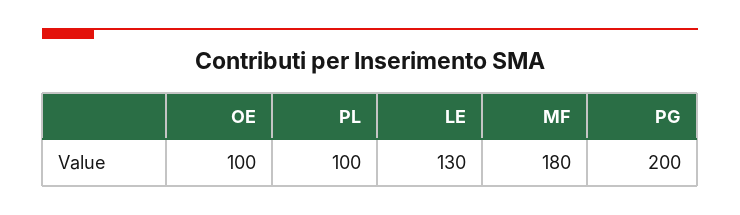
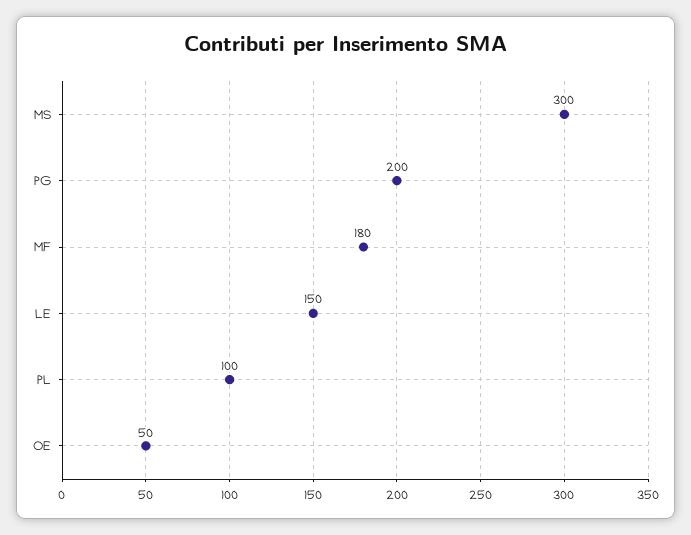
OE: 100 -> 50
LE: 130 -> 150
MS: none -> 300

